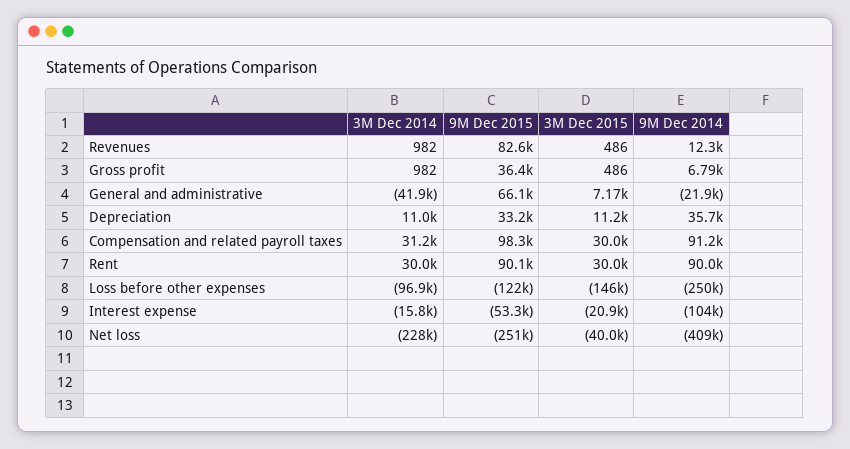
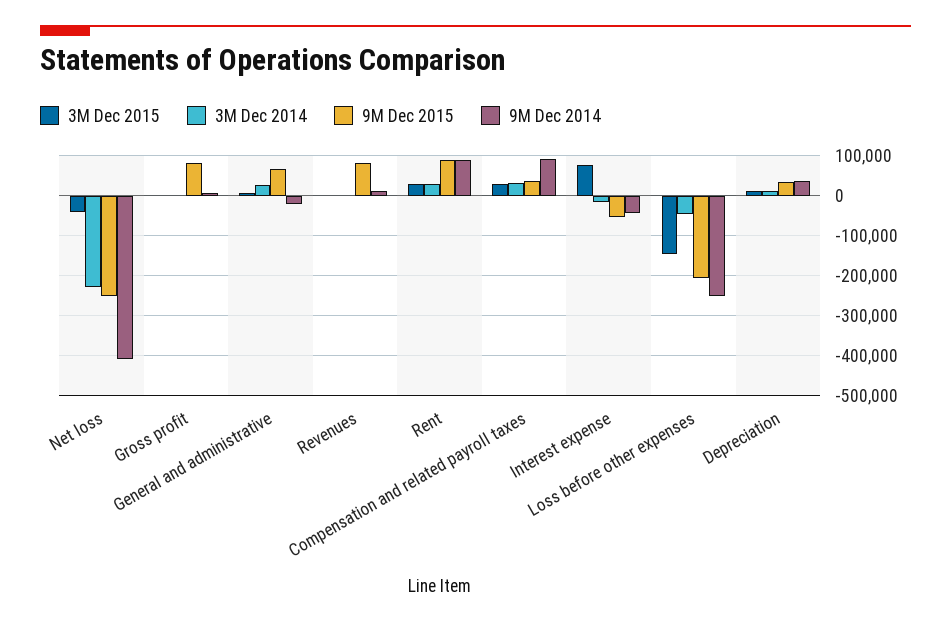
9M Dec 2015, Gross profit: 36400 -> 80000
3M Dec 2014, General and administrative: -41900 -> 20000
9M Dec 2015, Compensation and related payroll taxes: 98300 -> 40000
3M Dec 2014, Loss before other expenses: -96900 -> -40000
9M Dec 2015, Loss before other expenses: -122000 -> -200000
3M Dec 2015, Interest expense: -20900 -> 80000
9M Dec 2014, Interest expense: -104000 -> -40000

